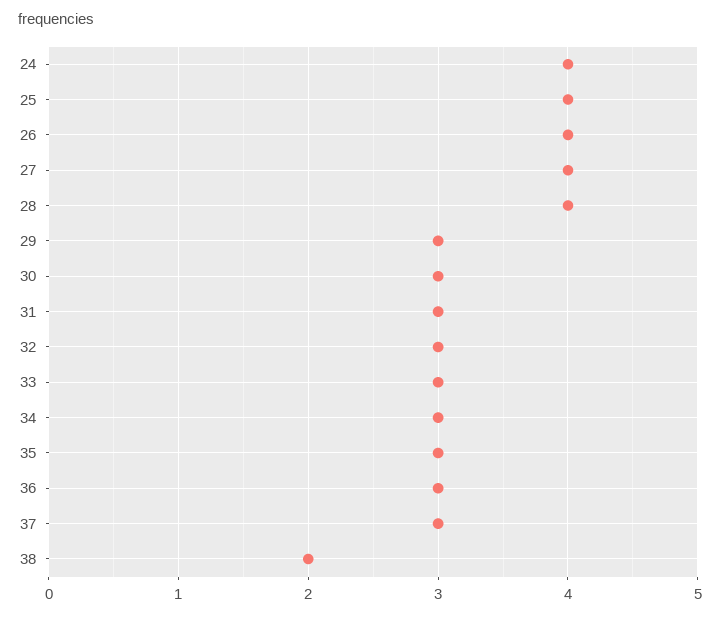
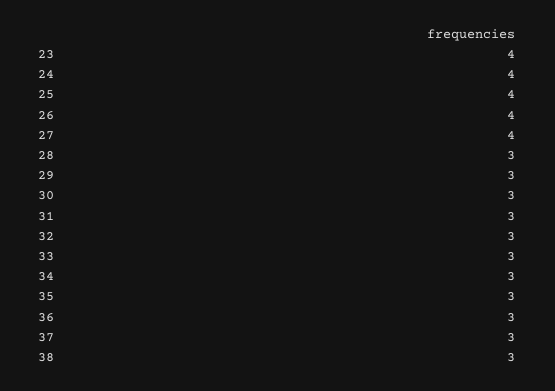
28: 4 -> 3
38: 2 -> 3
23: none -> 4

